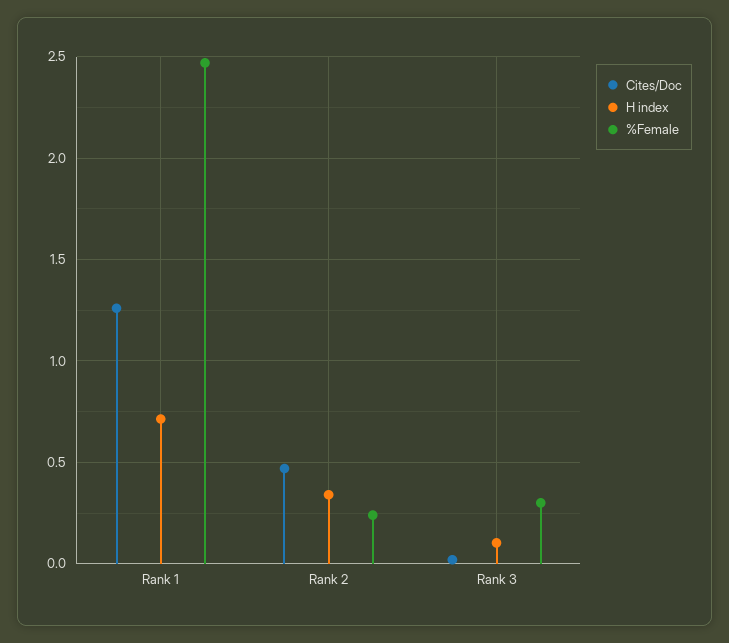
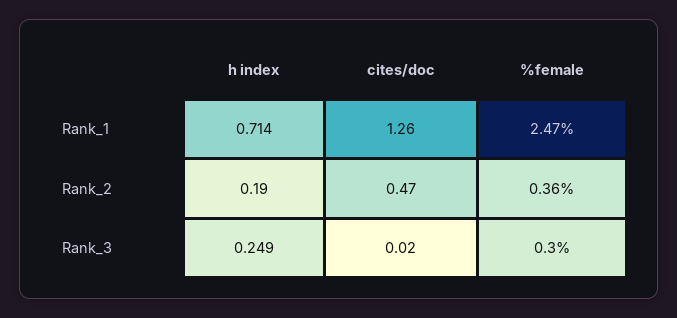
H index, Rank 2: 0.35 -> 0.19
%Female, Rank 2: 0.25 -> 0.36
H index, Rank 3: 0.1 -> 0.249

